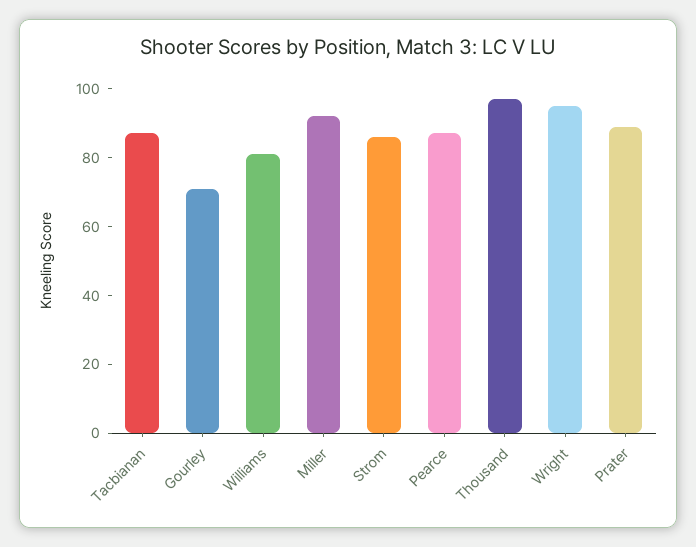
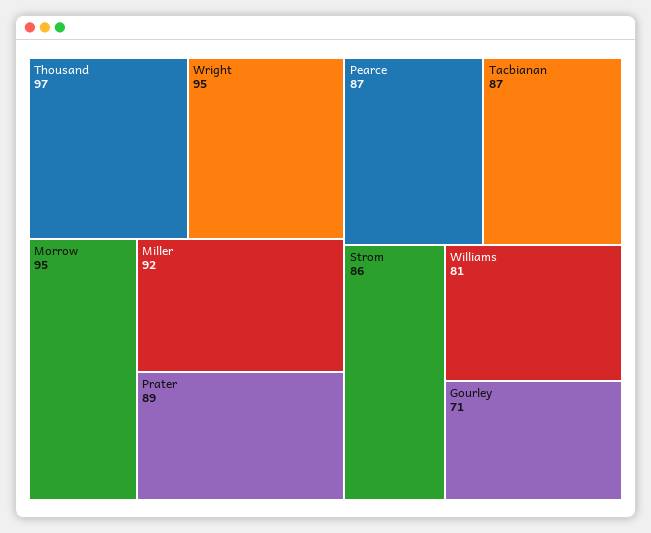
Morrow: none -> 95

